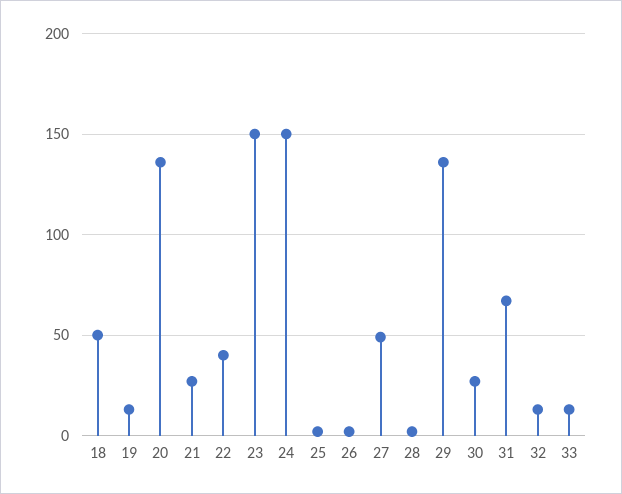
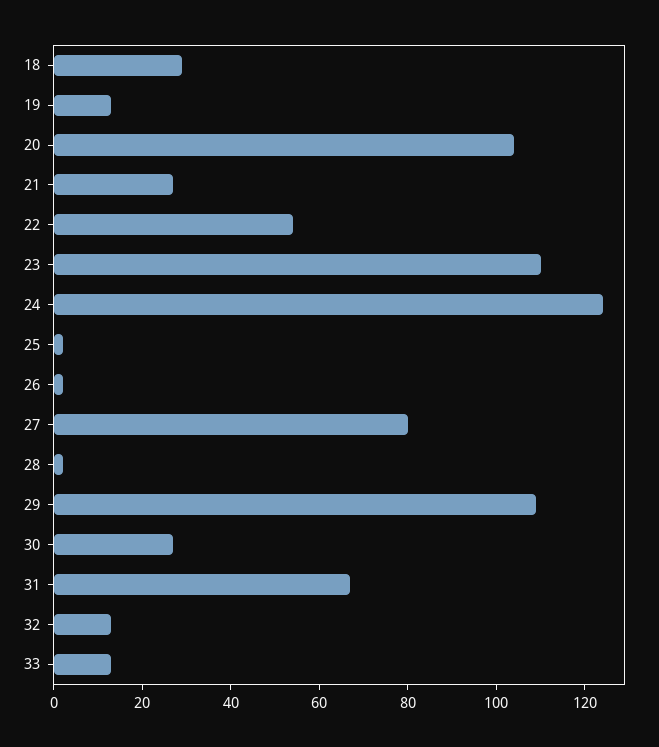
18: 50 -> 30
20: 135 -> 105
22: 40 -> 55
23: 150 -> 110
24: 150 -> 125
27: 50 -> 80
29: 135 -> 110

